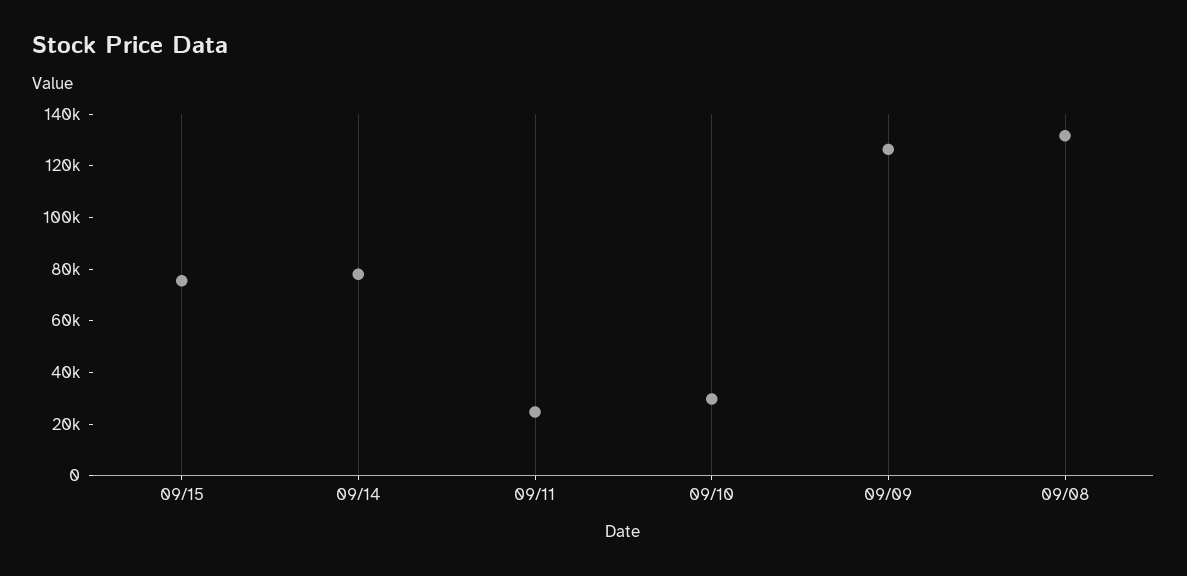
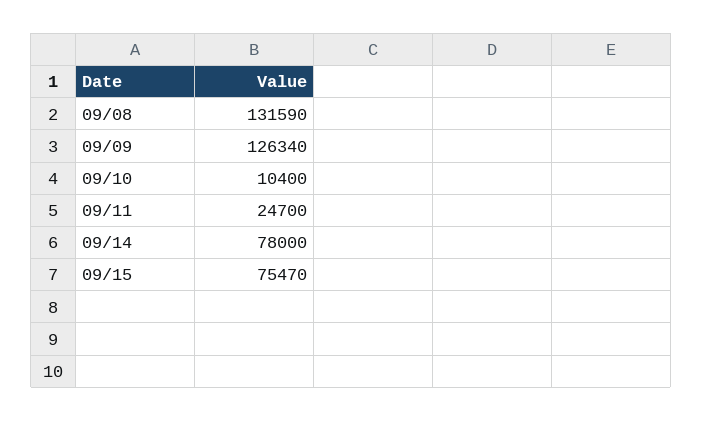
09/10: 30000 -> 10400

